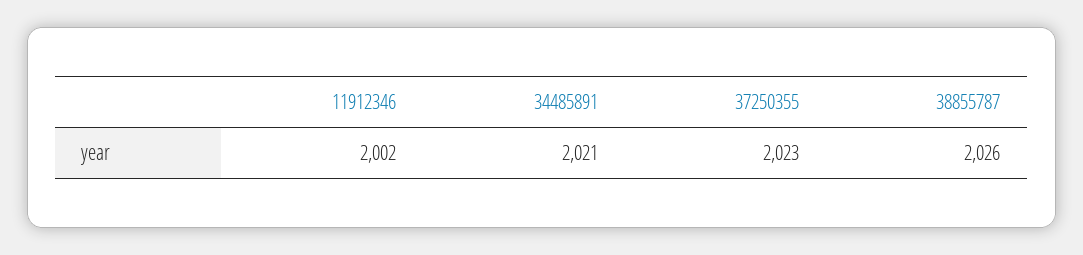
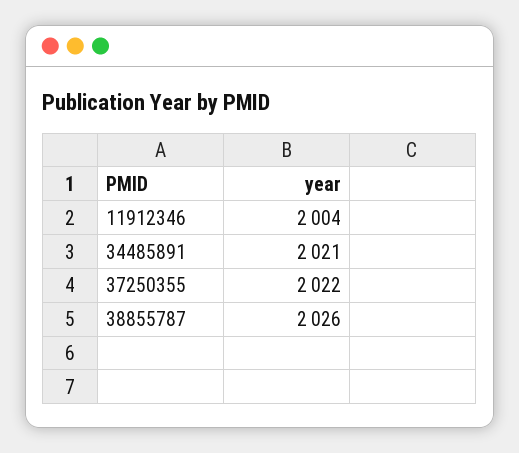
11912346: 2002 -> 2004
37250355: 2023 -> 2022

